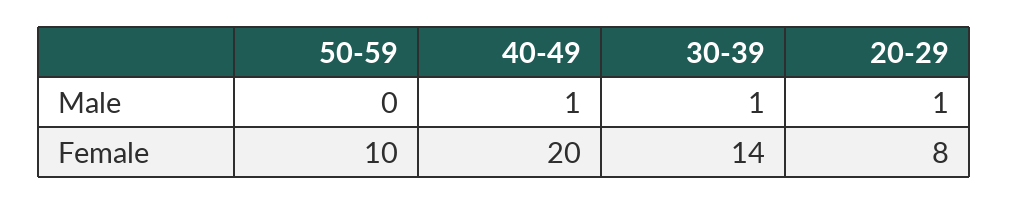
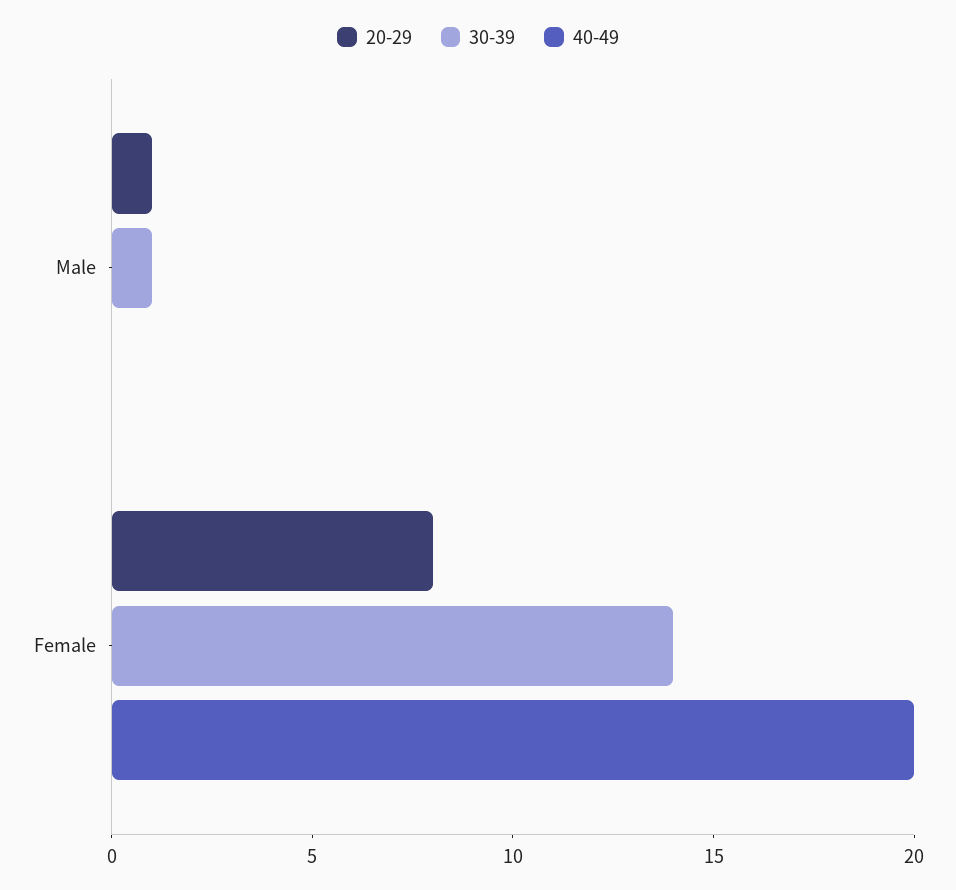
50-59, Male: 0 -> none
40-49, Male: 1 -> 0
50-59, Female: 10 -> none

